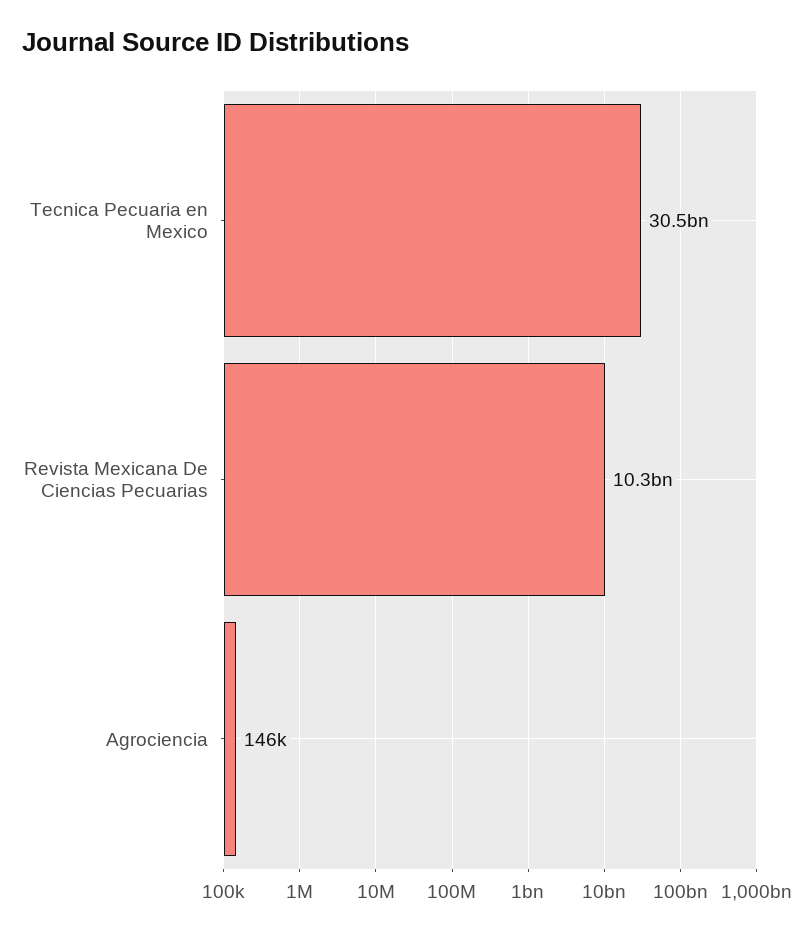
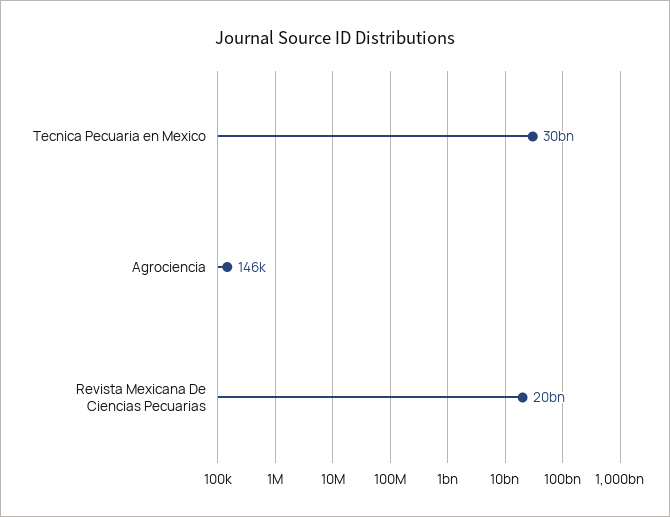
Revista Mexicana De Ciencias Pecuarias: 10300000000 -> 20000000000

